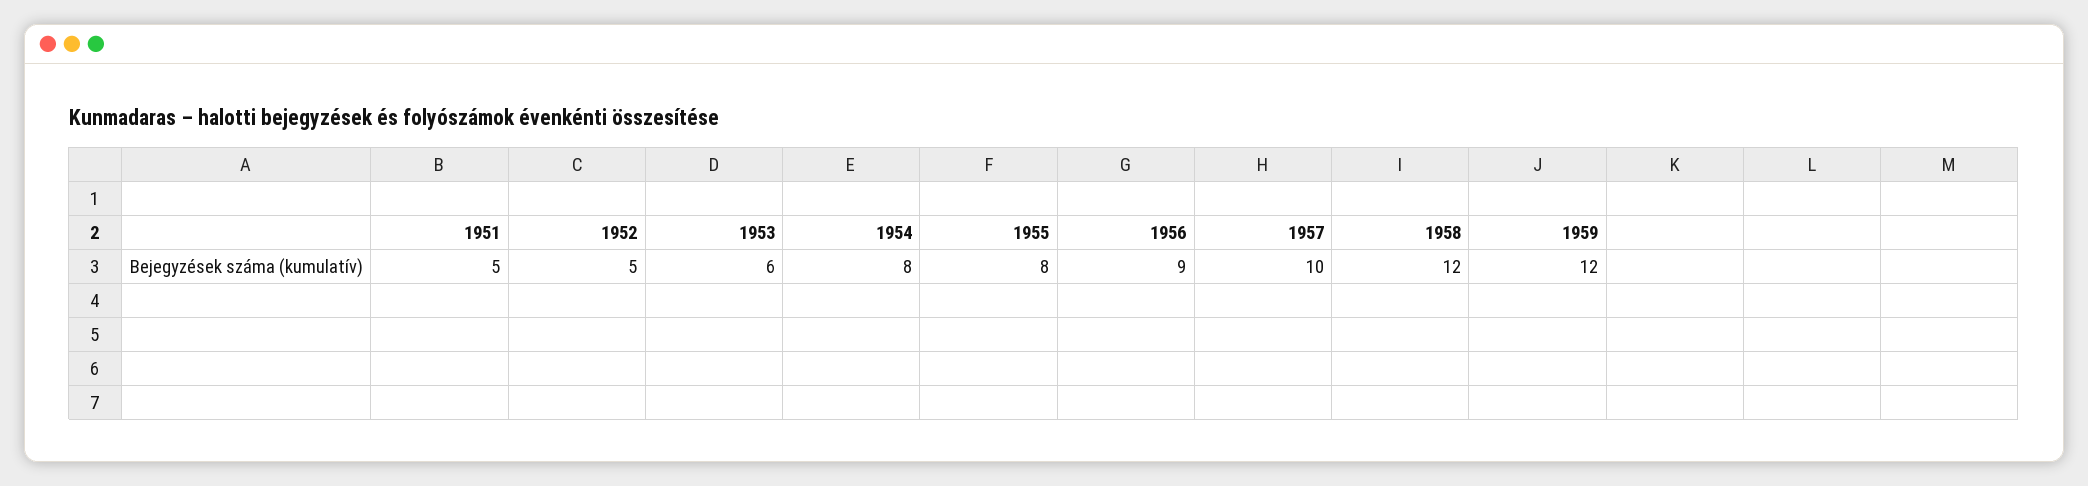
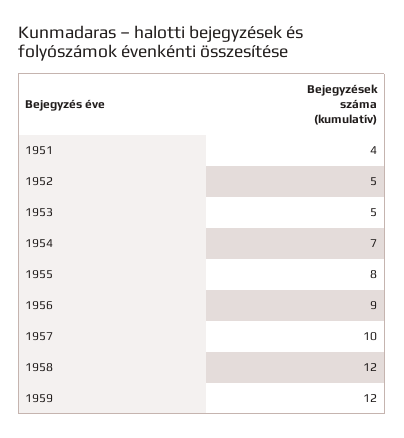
1951: 5 -> 4
1953: 6 -> 5
1954: 8 -> 7

